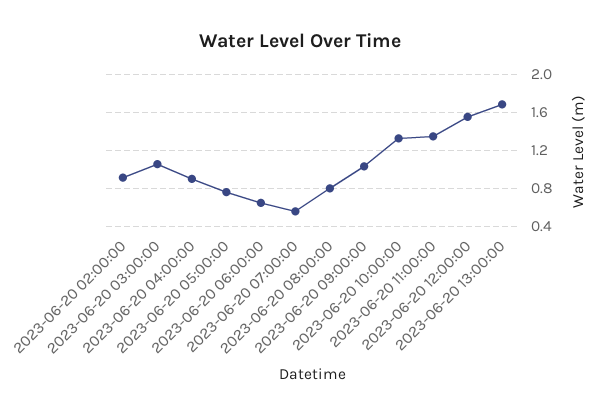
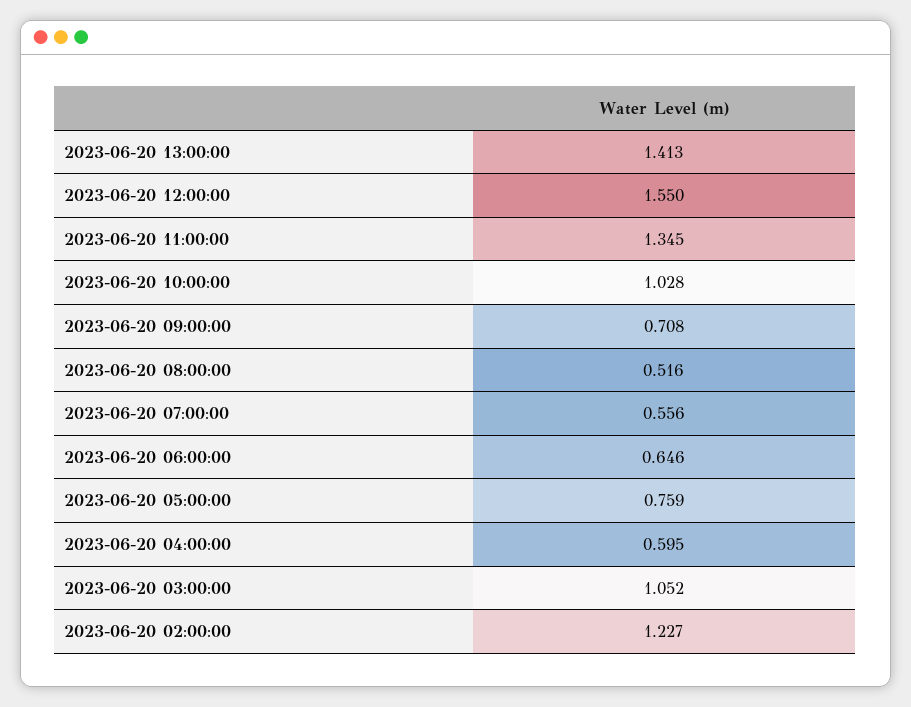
2023-06-20 02:00:00: 0.9 -> 1.227
2023-06-20 04:00:00: 0.9 -> 0.595
2023-06-20 08:00:00: 0.8 -> 0.516
2023-06-20 09:00:00: 1 -> 0.708
2023-06-20 10:00:00: 1.3 -> 1.028
2023-06-20 13:00:00: 1.7 -> 1.413

